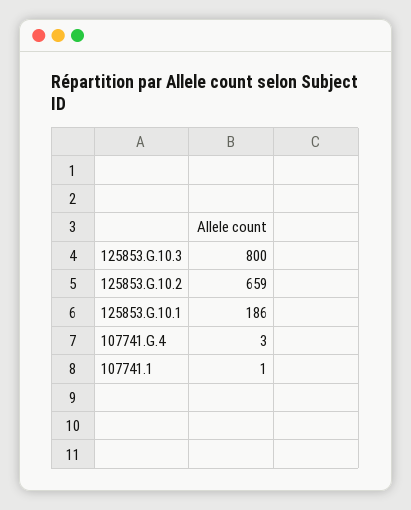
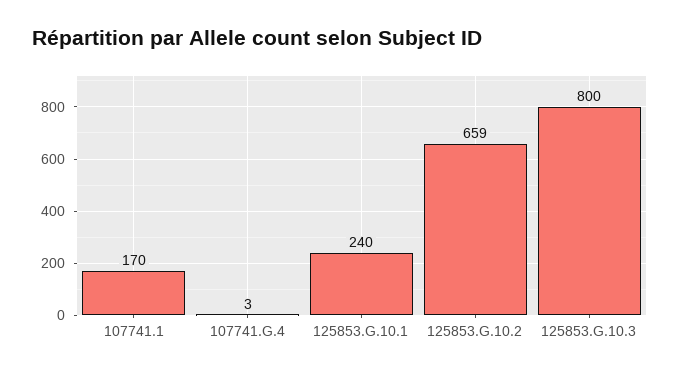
125853.G.10.1: 186 -> 240
107741.1: 1 -> 170

